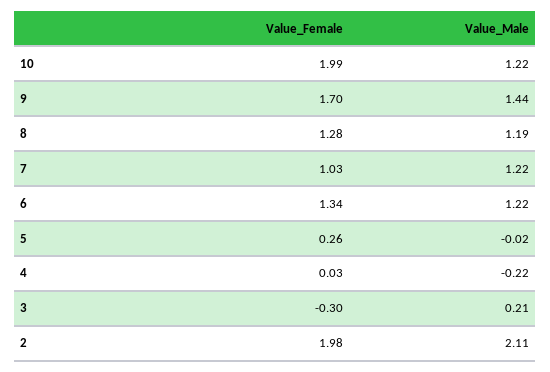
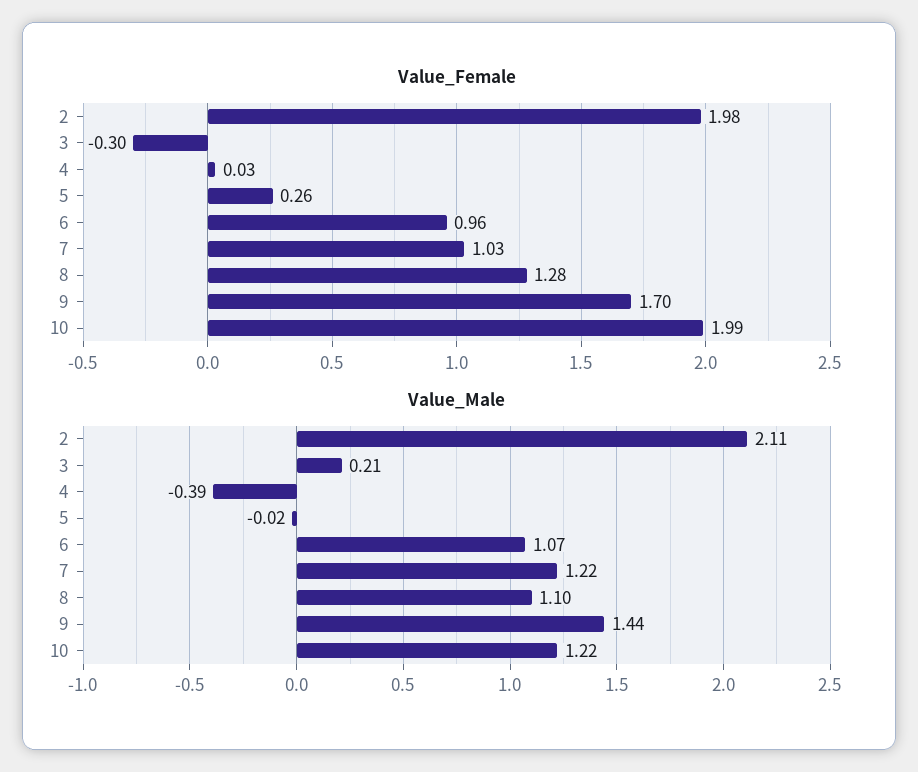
Value_Male, 8: 1.19 -> 1.1
Value_Female, 6: 1.34 -> 0.96
Value_Male, 6: 1.22 -> 1.07
Value_Male, 4: -0.22 -> -0.39

